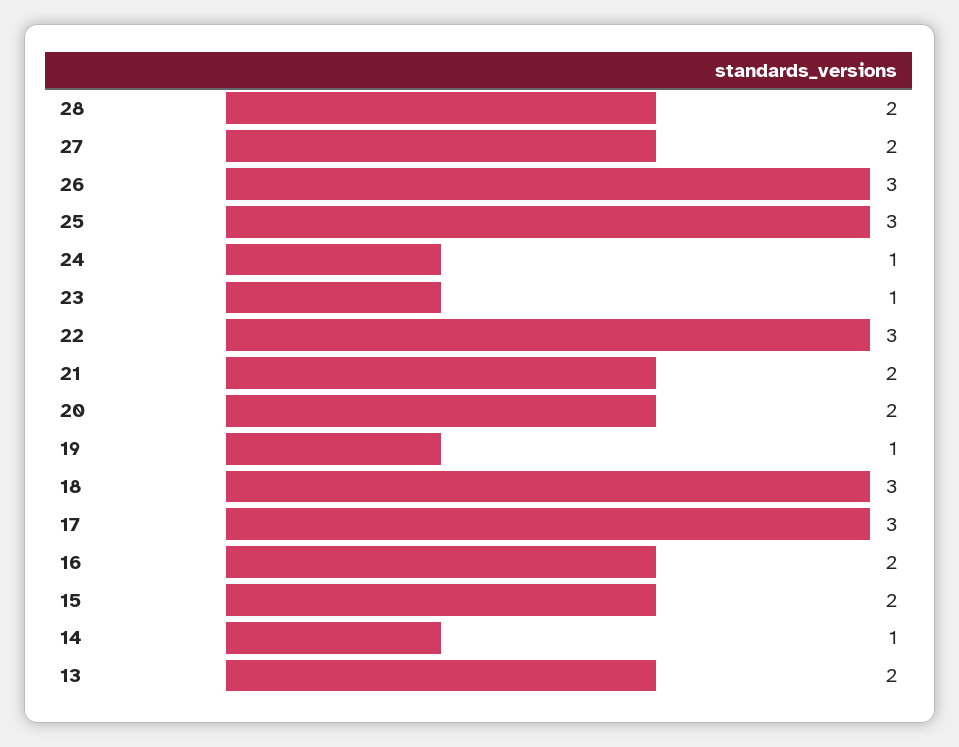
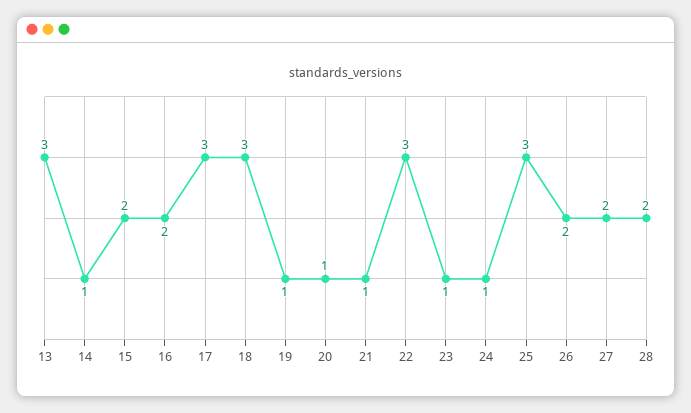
26: 3 -> 2
21: 2 -> 1
20: 2 -> 1
13: 2 -> 3

